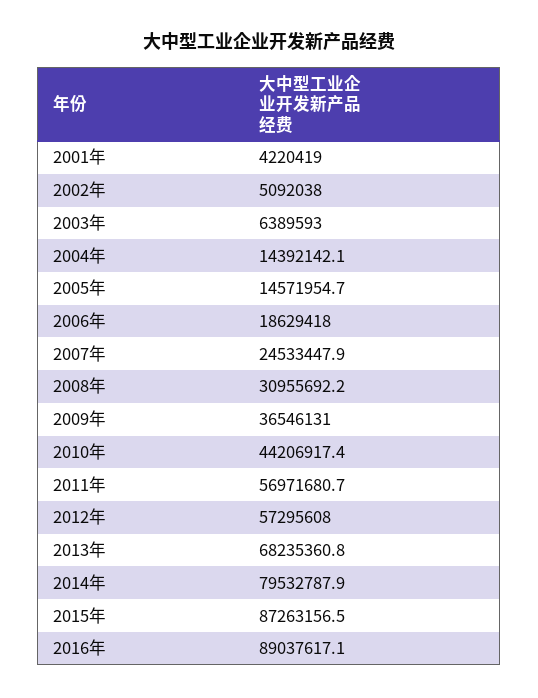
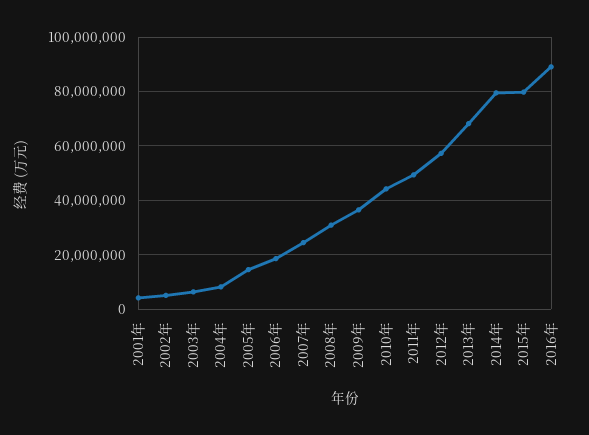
2004年: 14392142.1 -> 7500000
2011年: 56971680.7 -> 50000000
2015年: 87263156.5 -> 80000000

